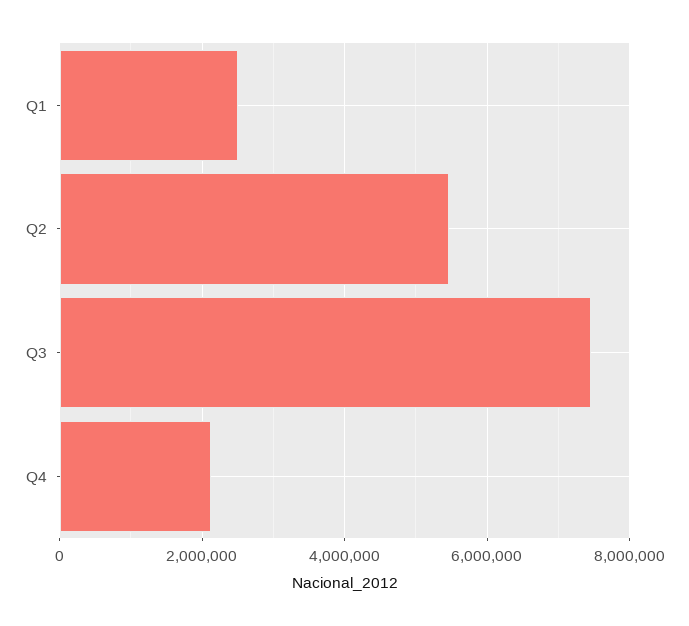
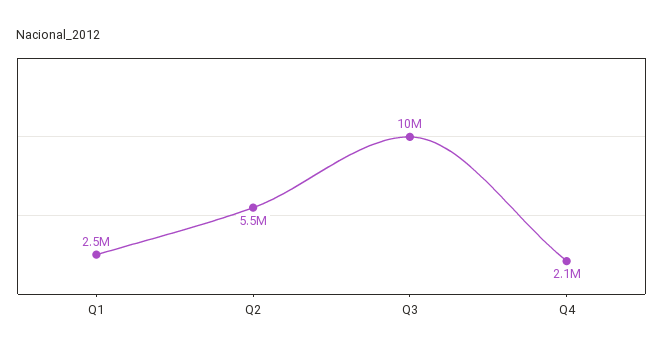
Q3: 7400000 -> 10000000

